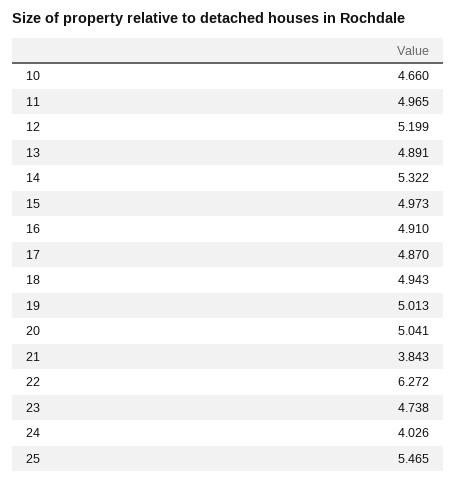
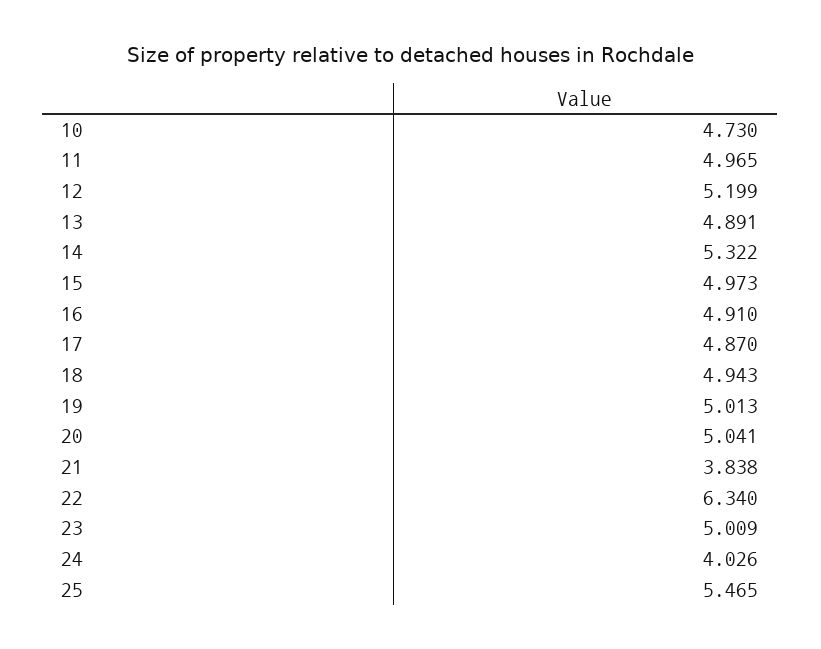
10: 4.66 -> 4.73
21: 3.843 -> 3.838
22: 6.272 -> 6.34
23: 4.738 -> 5.009

